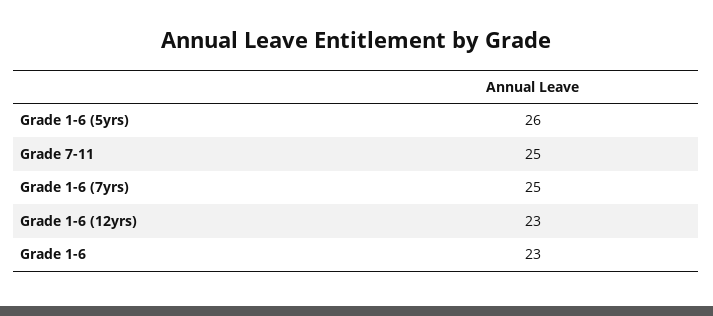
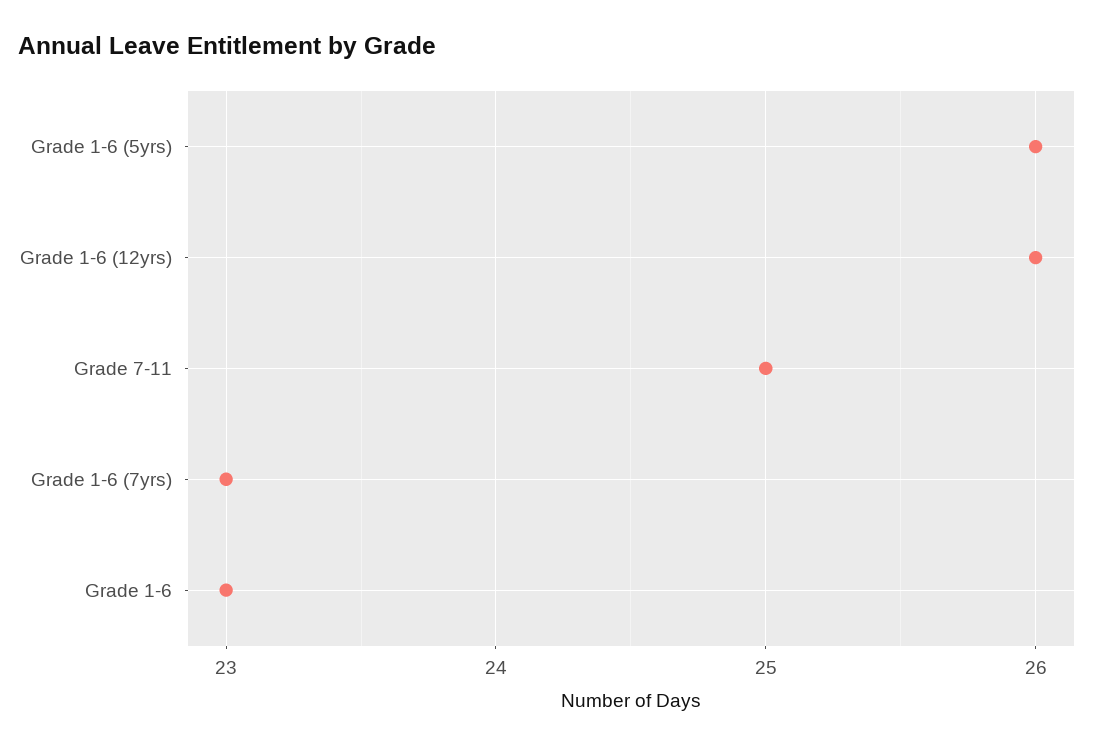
Grade 1-6 (7yrs): 25 -> 23
Grade 1-6 (12yrs): 23 -> 26

